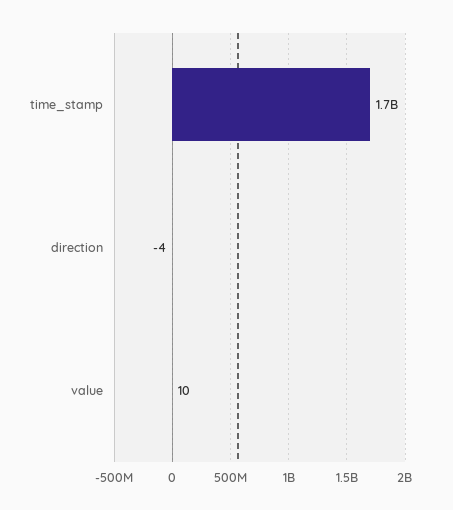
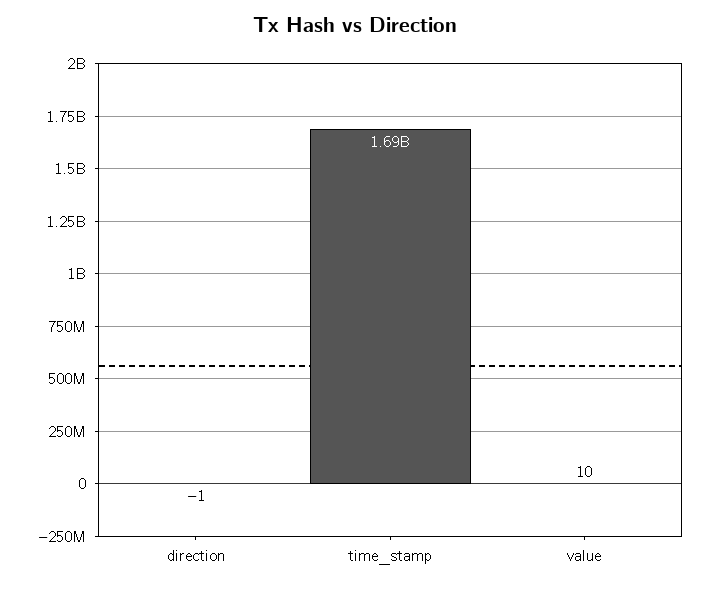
direction: -4 -> -1

